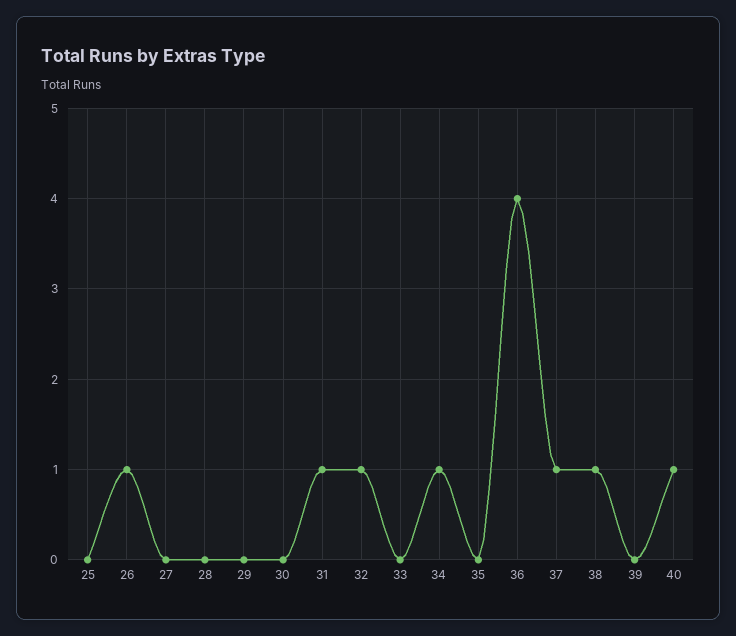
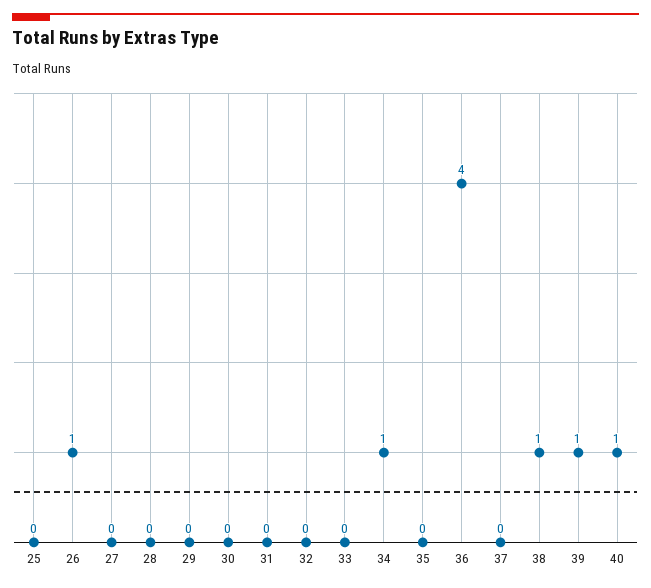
31: 1 -> 0
32: 1 -> 0
37: 1 -> 0
39: 0 -> 1

